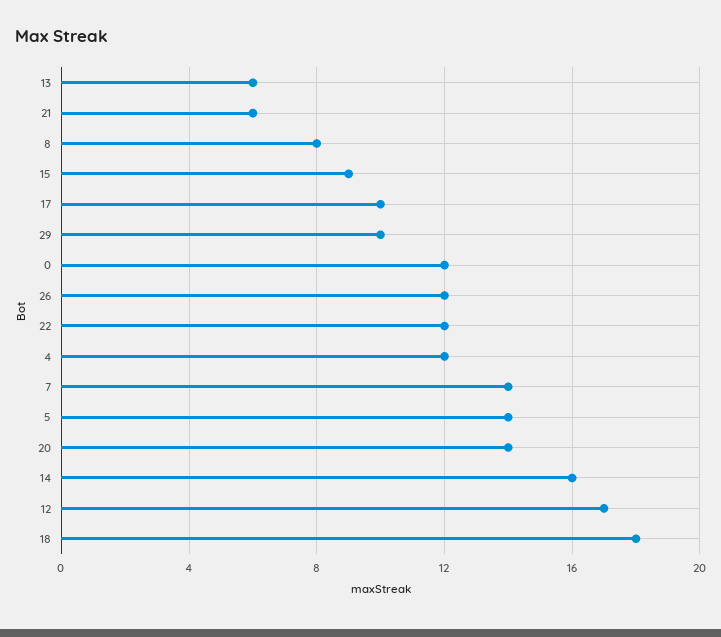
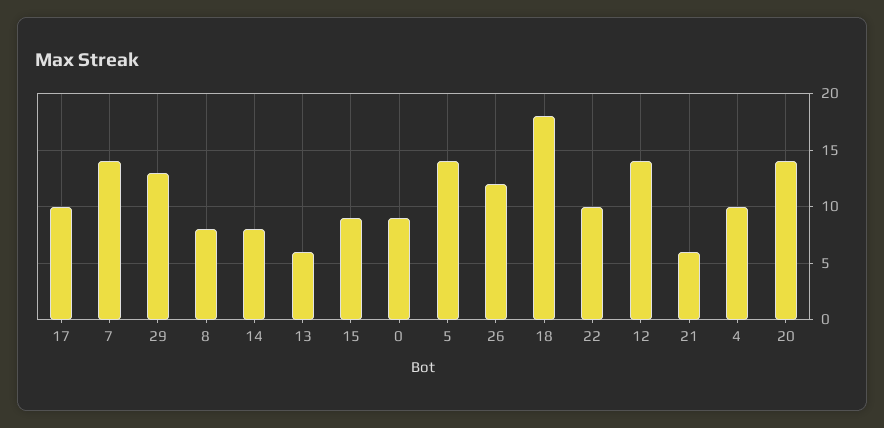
29: 10 -> 13
0: 12 -> 9
22: 12 -> 10
4: 12 -> 10
14: 16 -> 8
12: 17 -> 14

